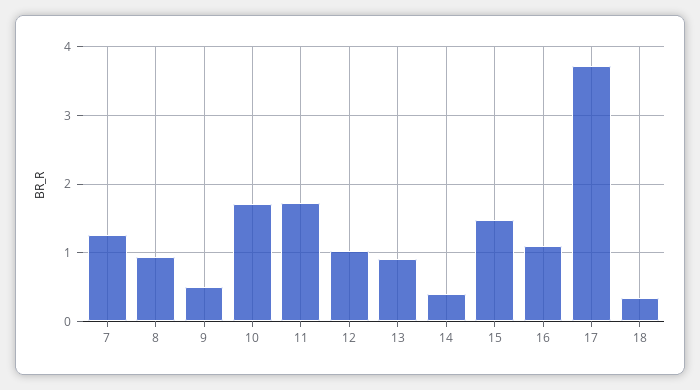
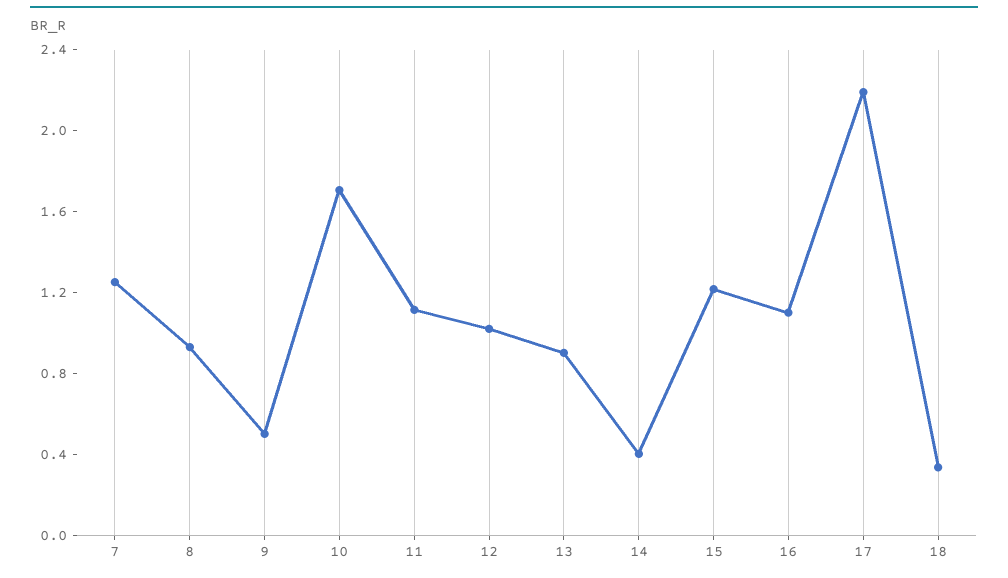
11: 1.7 -> 1.1
15: 1.5 -> 1.2
17: 3.7 -> 2.2

